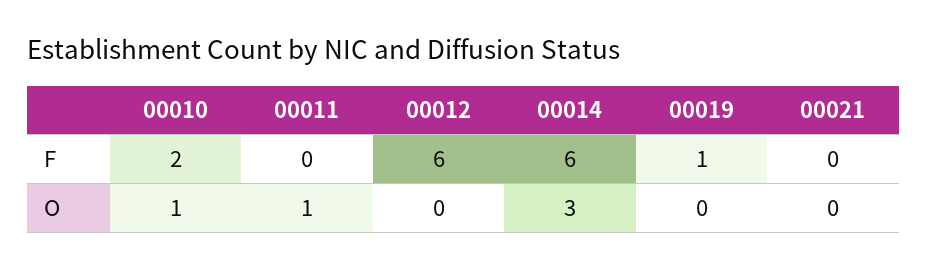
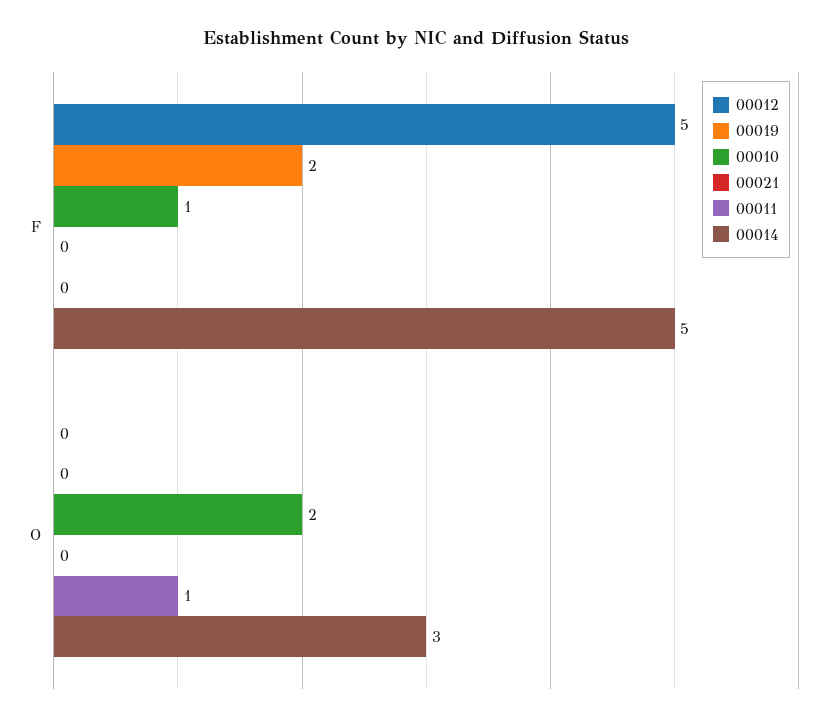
00010, F: 2 -> 1
00012, F: 6 -> 5
00014, F: 6 -> 5
00019, F: 1 -> 2
00010, O: 1 -> 2

